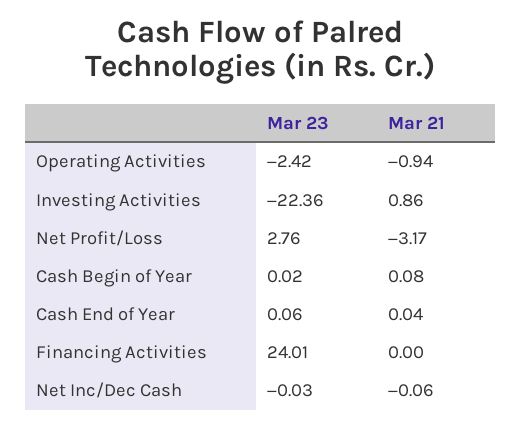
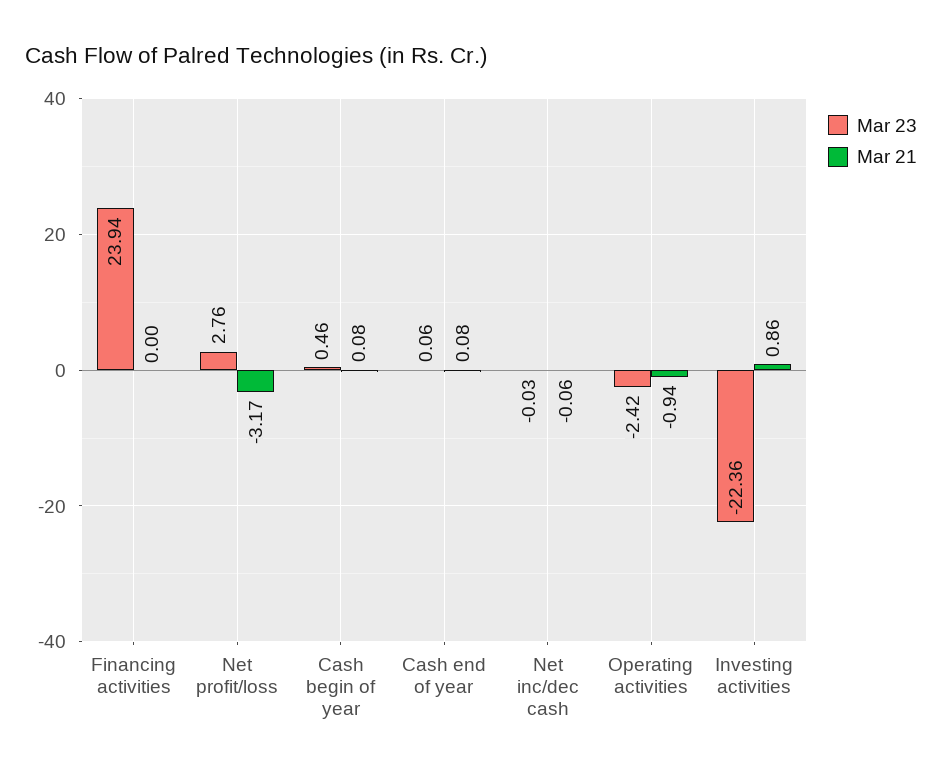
Mar 23, Cash Begin of Year: 0.02 -> 0.46
Mar 21, Cash End of Year: 0.04 -> 0.08
Mar 23, Financing Activities: 24.01 -> 23.94

